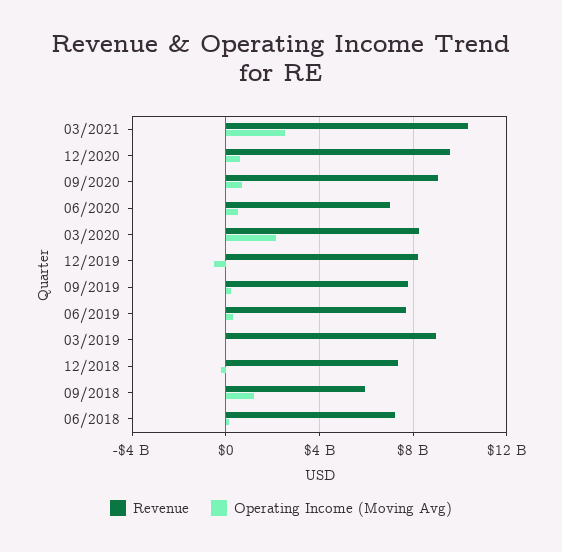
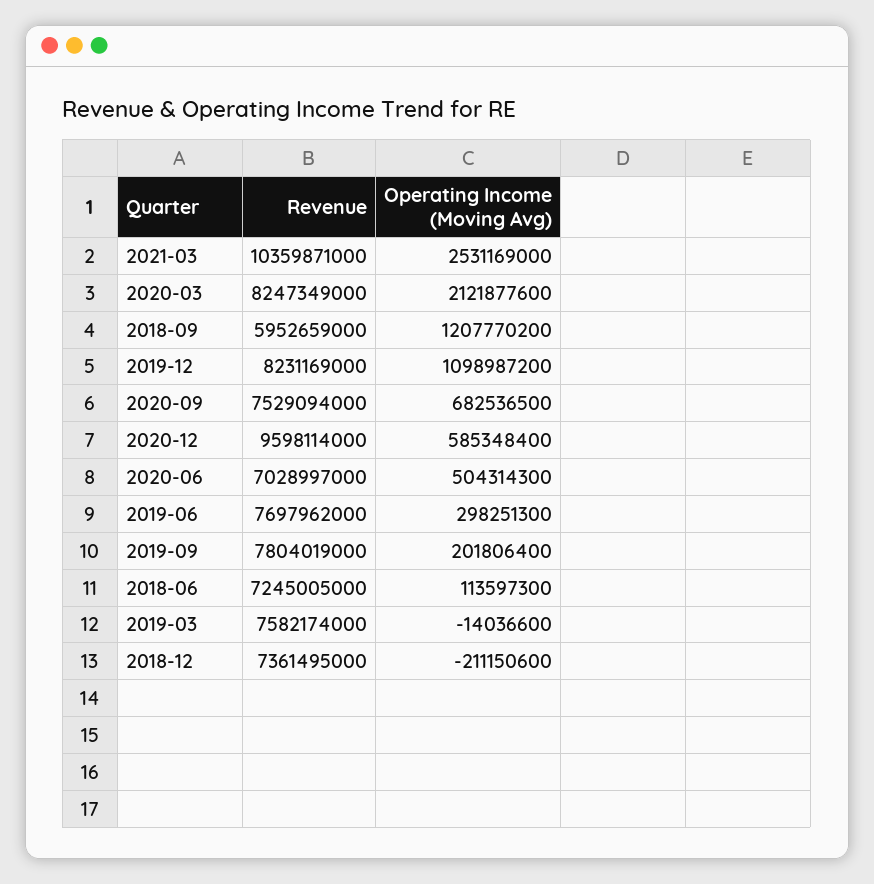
Revenue, 09/2020: 9000000000 -> 7529094000
Operating Income (Moving Avg), 12/2019: -500000000 -> 1098987200
Revenue, 03/2019: 9000000000 -> 7582174000

